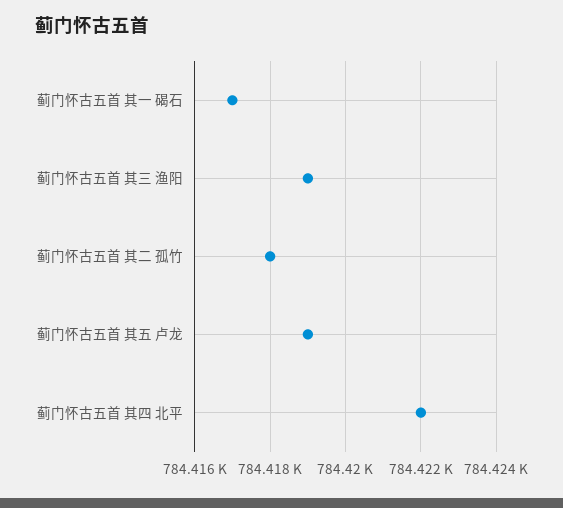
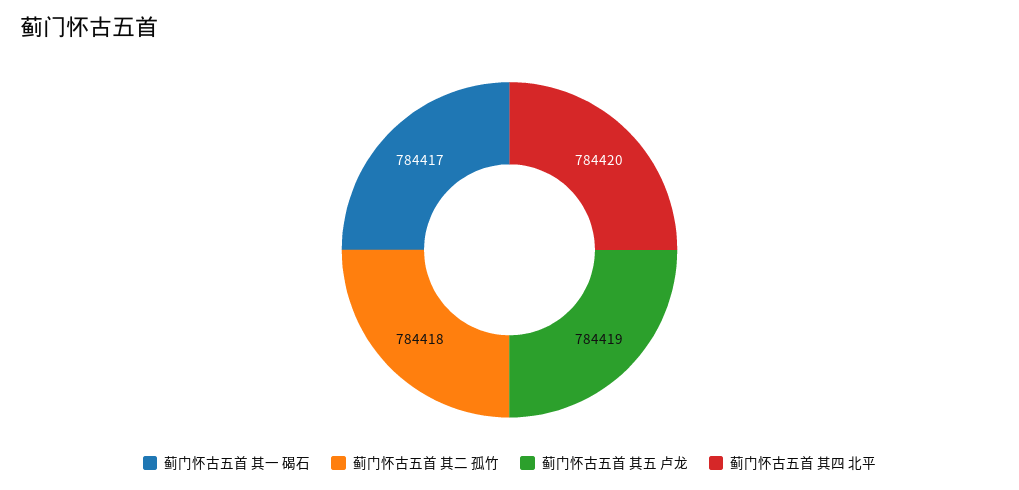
蓟门怀古五首 其三 渔阳: 784419 -> none
蓟门怀古五首 其四 北平: 784422 -> 784420

